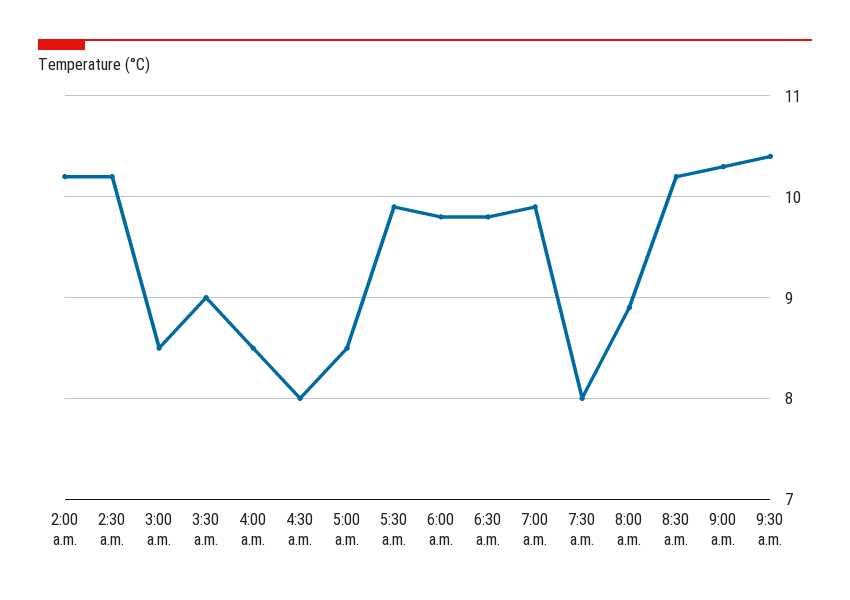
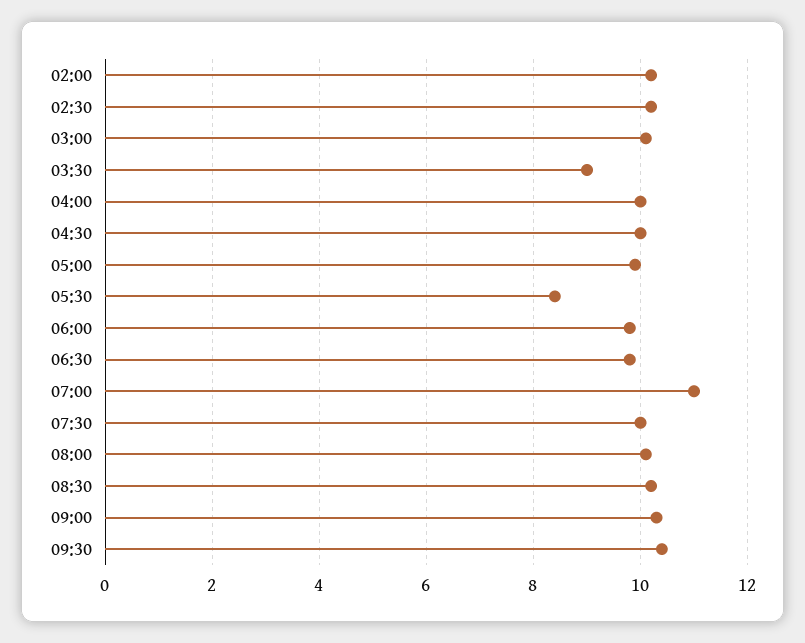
3:00 a.m.: 8.5 -> 10
4:00 a.m.: 8.5 -> 10
4:30 a.m.: 8 -> 10
5:00 a.m.: 8.5 -> 10
5:30 a.m.: 9.9 -> 8.5
7:00 a.m.: 9.9 -> 11
7:30 a.m.: 8 -> 10
8:00 a.m.: 8.9 -> 10

